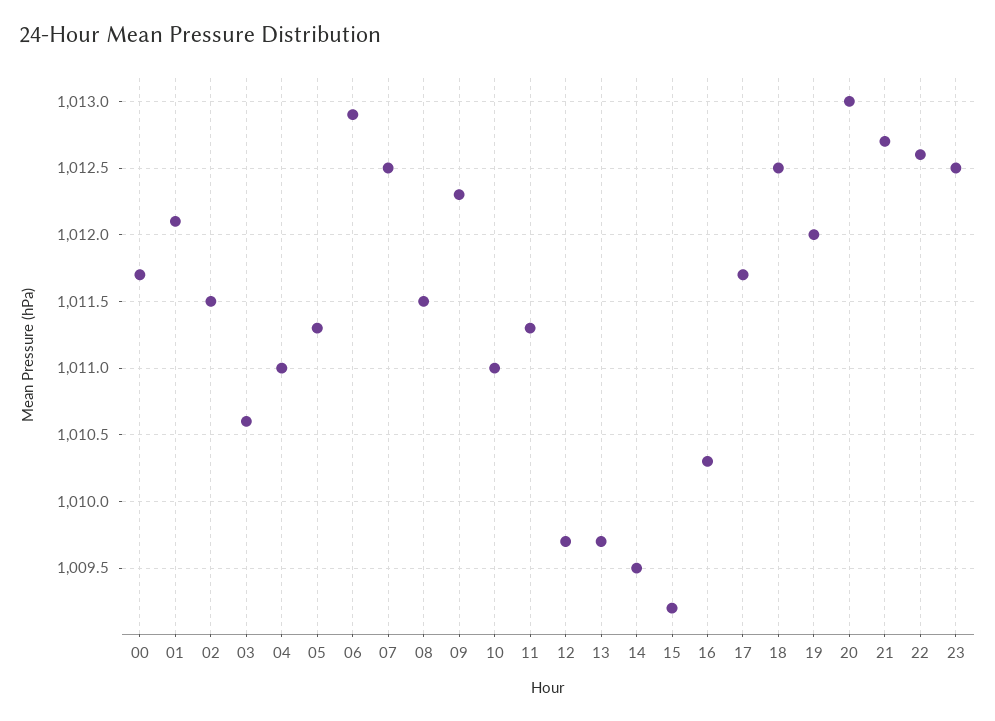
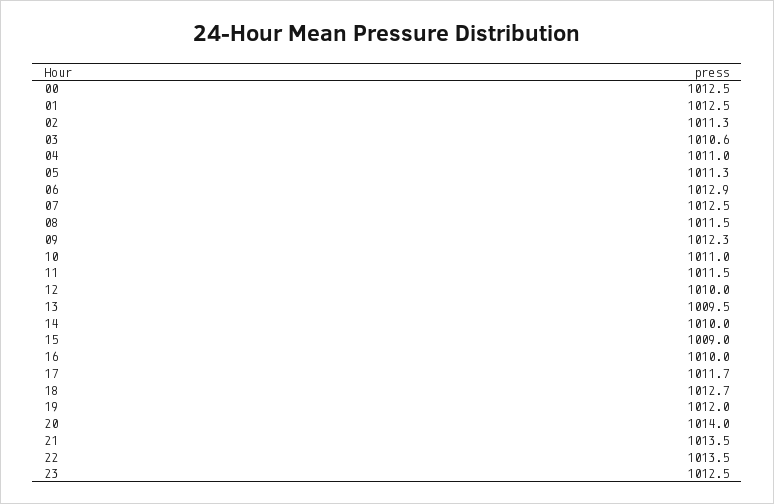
00: 1011.7 -> 1012.5
01: 1012.1 -> 1012.5
02: 1011.5 -> 1011.3
11: 1011.3 -> 1011.5
12: 1009.7 -> 1010
13: 1009.7 -> 1009.5
14: 1009.5 -> 1010
15: 1009.2 -> 1009
16: 1010.3 -> 1010
18: 1012.5 -> 1012.7
20: 1013 -> 1014
21: 1012.7 -> 1013.5
22: 1012.6 -> 1013.5

